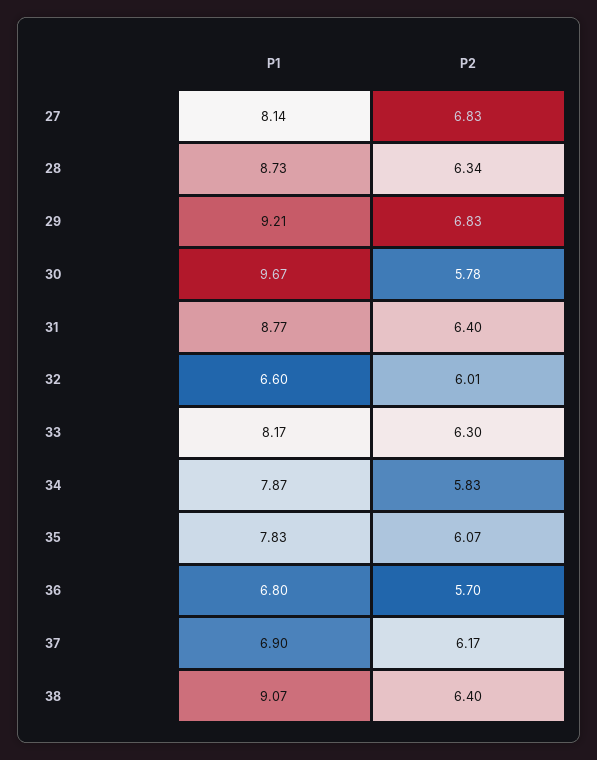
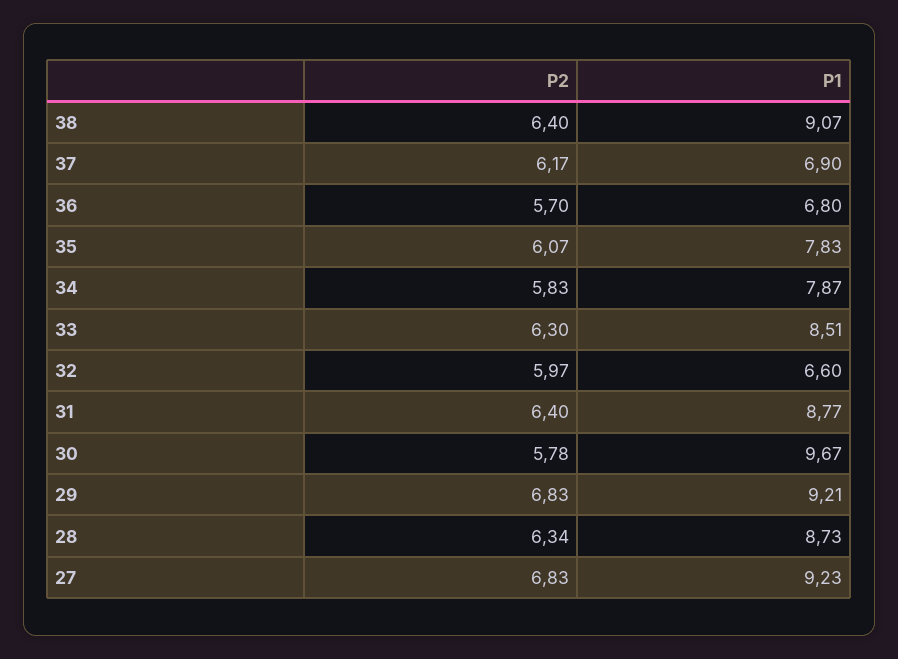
P1, 27: 8.14 -> 9.23
P2, 32: 6.01 -> 5.97
P1, 33: 8.17 -> 8.51

